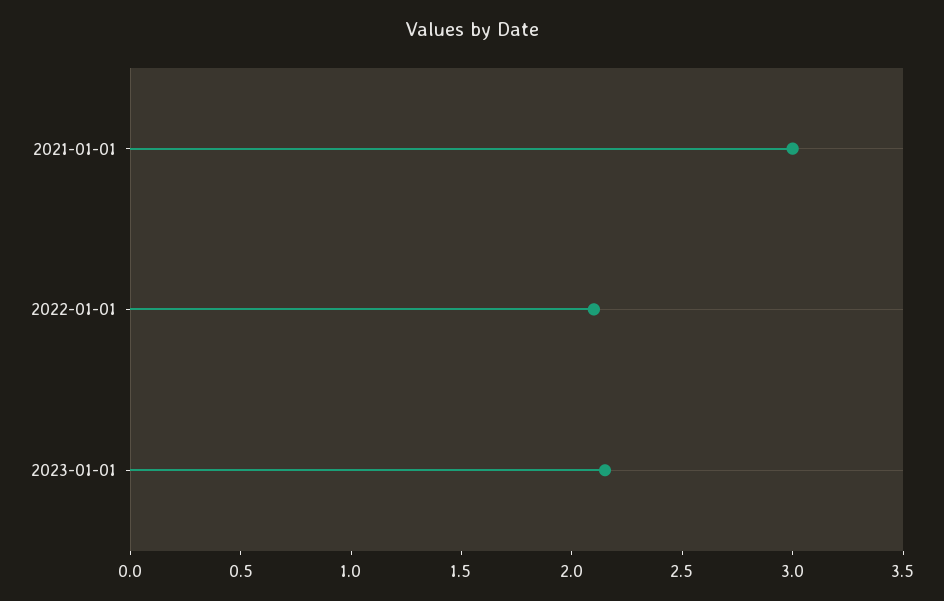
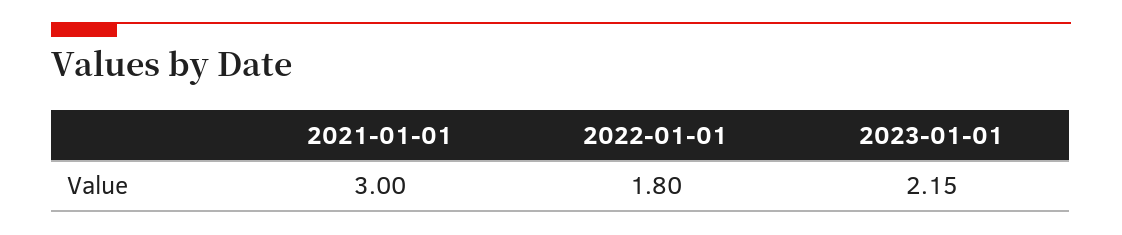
2022-01-01: 2.1 -> 1.8

